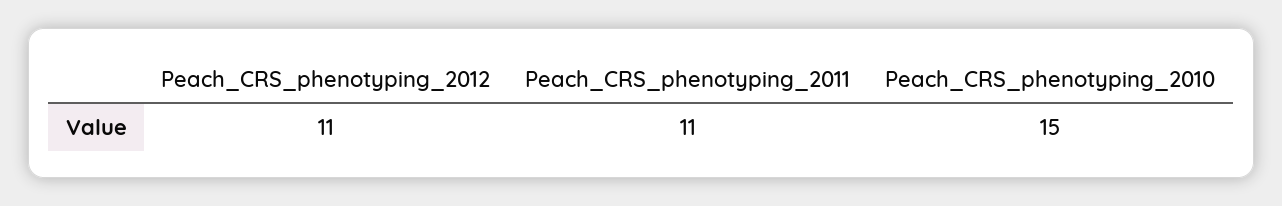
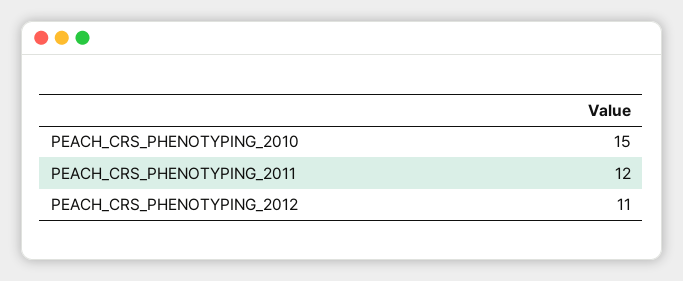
Peach_CRS_phenotyping_2011: 11 -> 12

